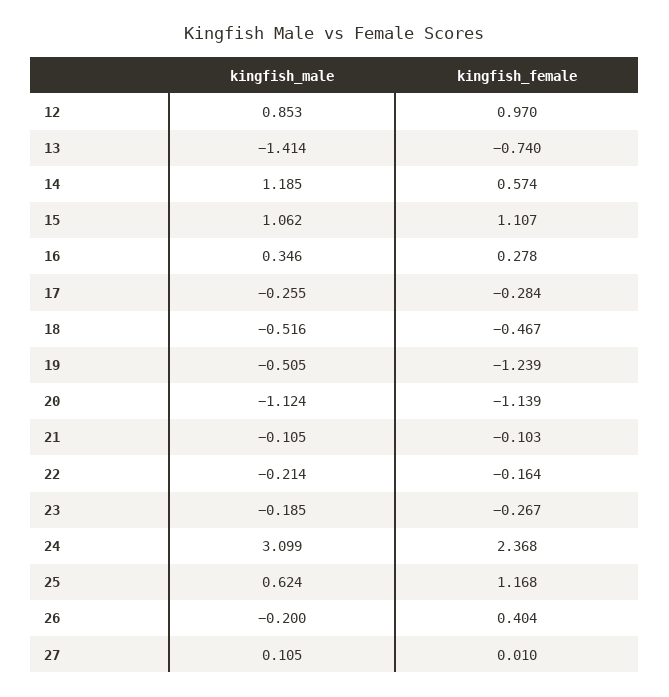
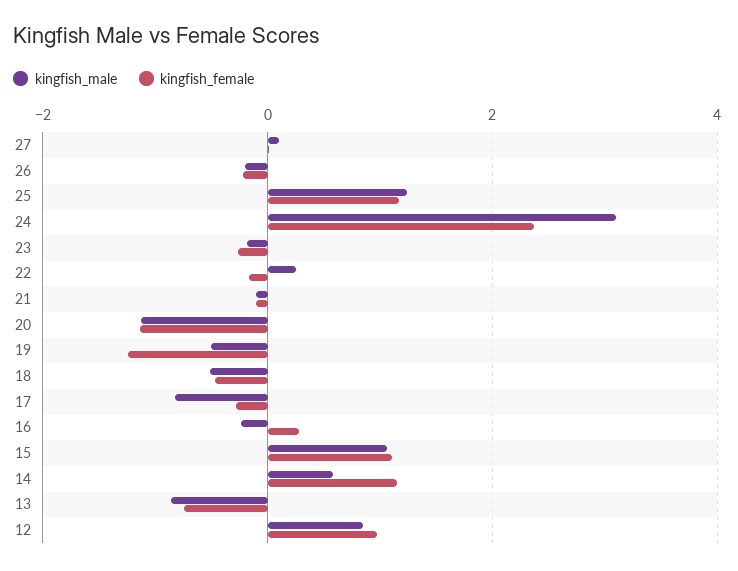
kingfish_male, 13: -1.414 -> -0.8
kingfish_male, 14: 1.185 -> 0.6
kingfish_female, 14: 0.574 -> 1.2
kingfish_male, 16: 0.346 -> -0.2
kingfish_male, 17: -0.255 -> -0.8
kingfish_male, 22: -0.214 -> 0.2
kingfish_male, 25: 0.624 -> 1.2
kingfish_female, 26: 0.404 -> -0.2

